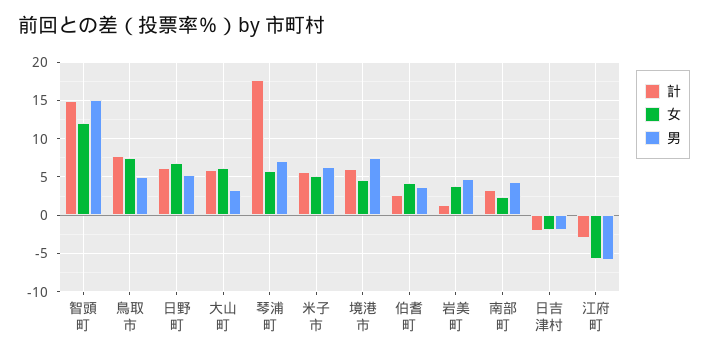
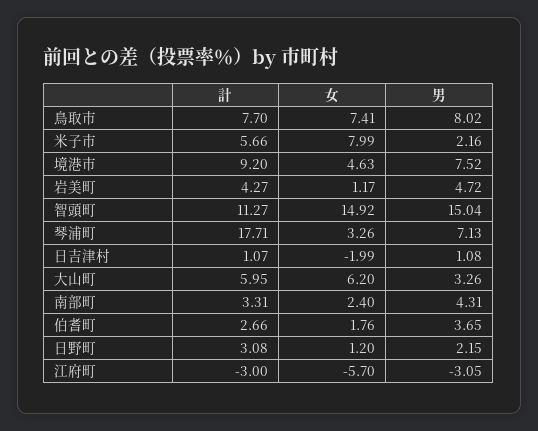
計, 智頭町: 15 -> 11.27
女, 智頭町: 12 -> 14.92
男, 鳥取市: 5 -> 8.02
計, 日野町: 6 -> 3.08
女, 日野町: 7 -> 1.2
男, 日野町: 5 -> 2.15
女, 琴浦町: 6 -> 3.26
女, 米子市: 5 -> 7.99
男, 米子市: 6 -> 2.16
計, 境港市: 6 -> 9.2
女, 伯耆町: 4 -> 1.76
計, 岩美町: 1 -> 4.27
女, 岩美町: 4 -> 1.17
計, 日吉津村: -2 -> 1.07
男, 日吉津村: -2 -> 1.08
男, 江府町: -6 -> -3.05

